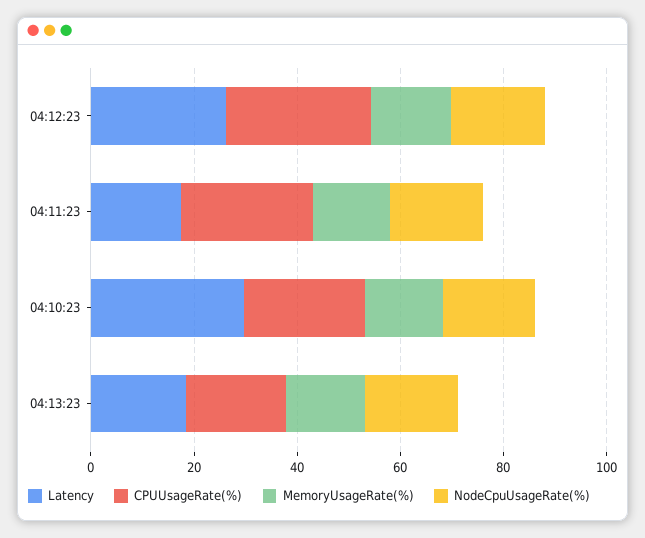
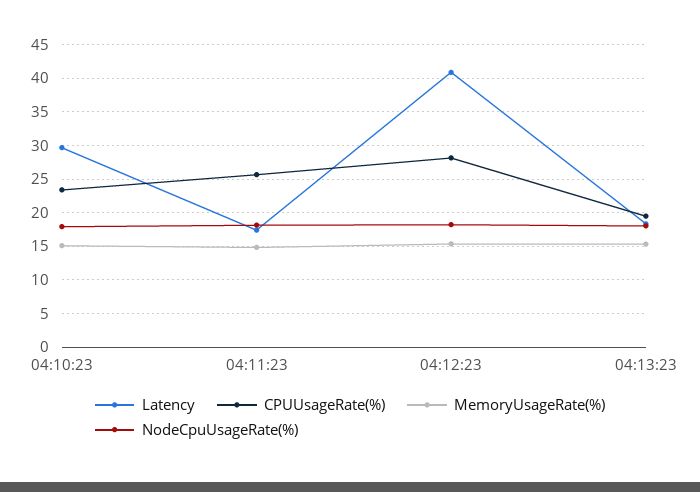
Latency, 04:12:23: 25 -> 41

